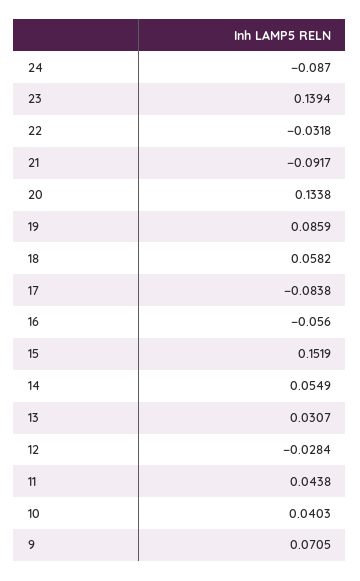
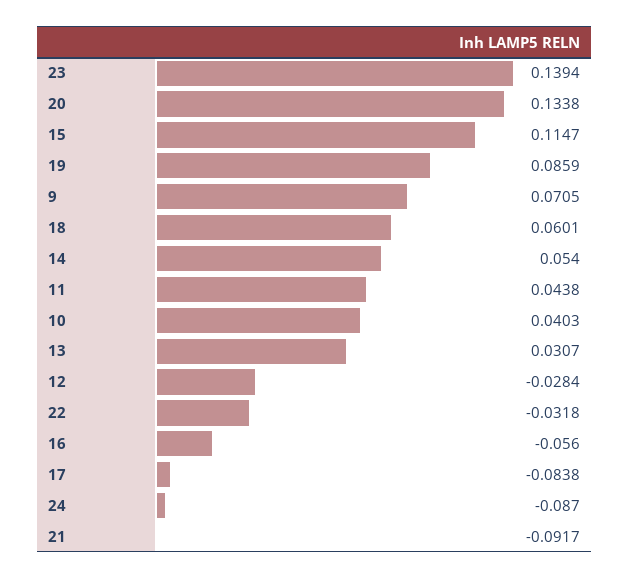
18: 0.0582 -> 0.0601
15: 0.1519 -> 0.1147
14: 0.0549 -> 0.054

